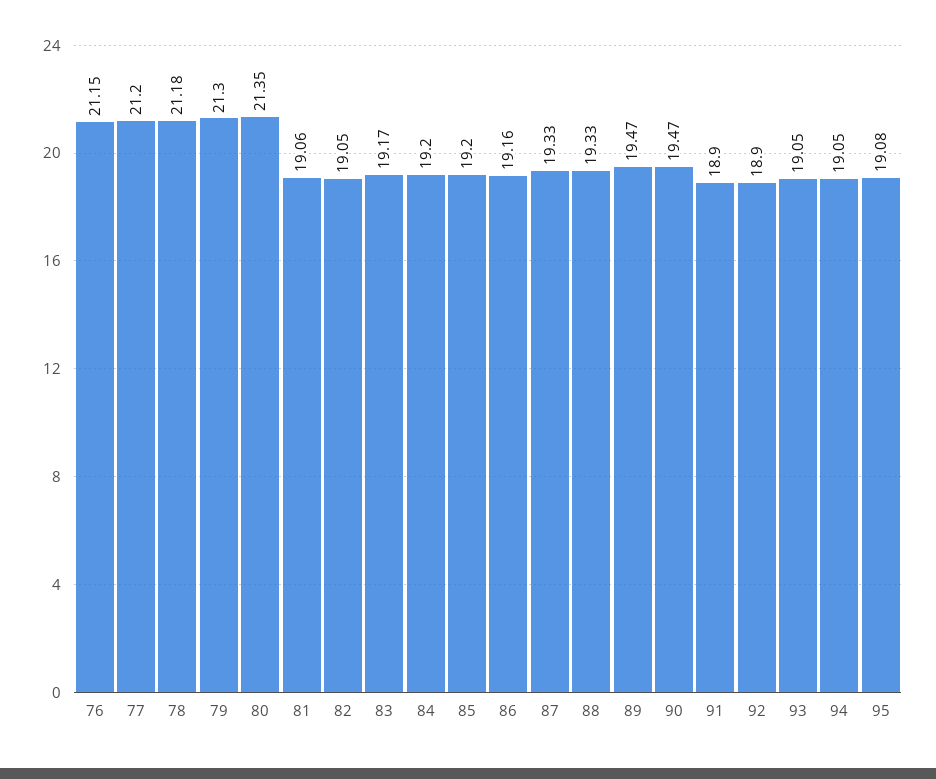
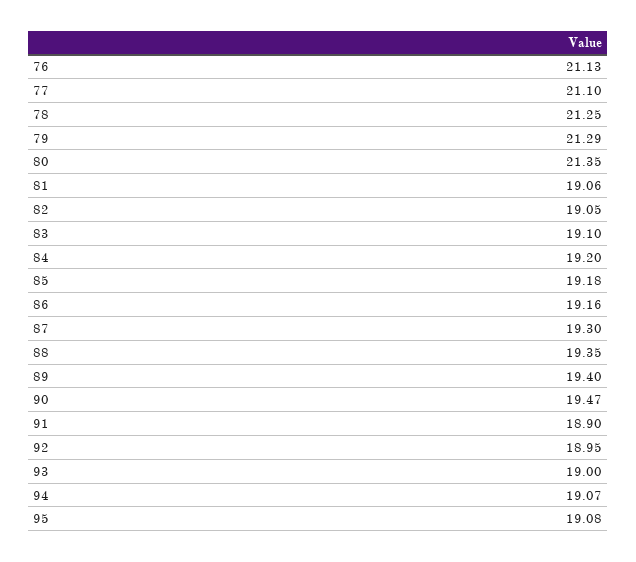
76: 21.15 -> 21.13
77: 21.2 -> 21.1
78: 21.18 -> 21.25
79: 21.3 -> 21.29
83: 19.17 -> 19.1
85: 19.2 -> 19.18
87: 19.33 -> 19.3
88: 19.33 -> 19.35
89: 19.47 -> 19.4
92: 18.9 -> 18.95
93: 19.05 -> 19
94: 19.05 -> 19.07

